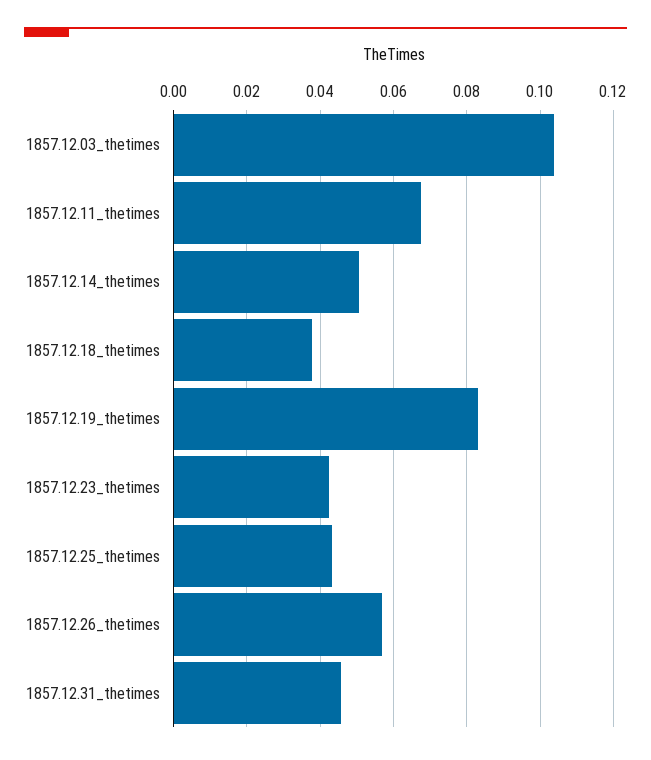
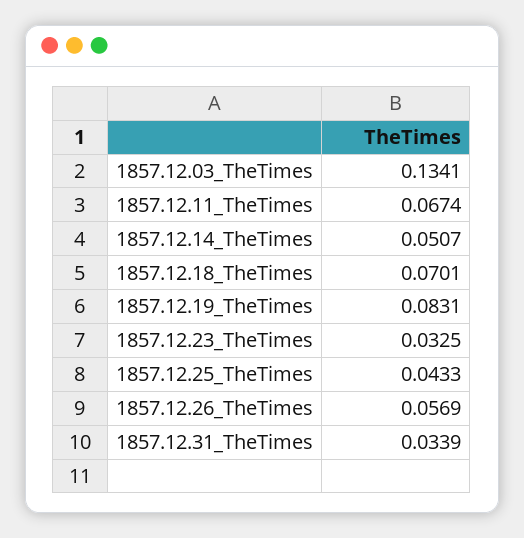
1857.12.03_thetimes: 0.104 -> 0.1341
1857.12.18_thetimes: 0.038 -> 0.0701
1857.12.23_thetimes: 0.042 -> 0.0325
1857.12.31_thetimes: 0.046 -> 0.0339

